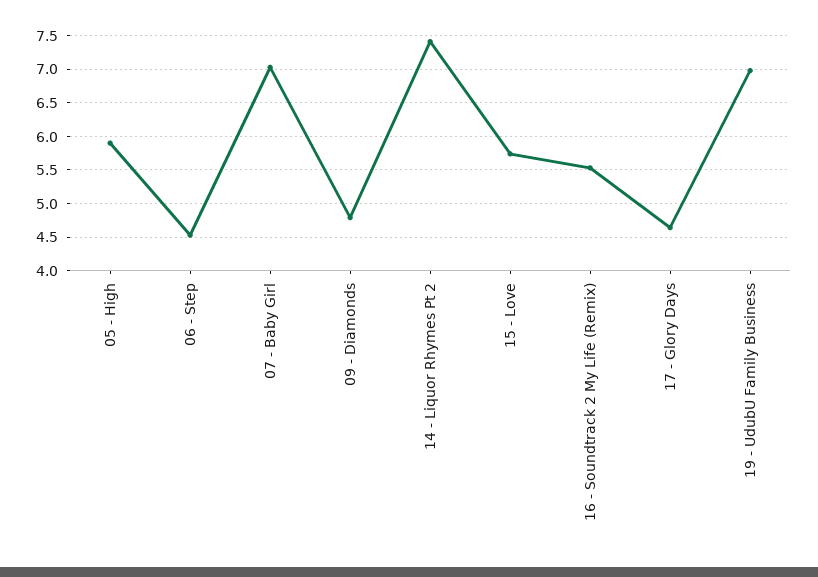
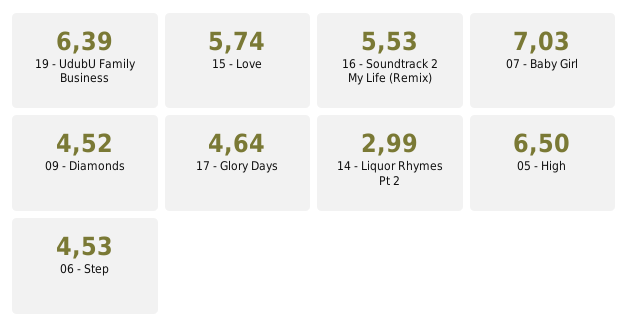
05 - High: 5.9 -> 6.5
09 - Diamonds: 4.8 -> 4.52
14 - Liquor Rhymes Pt 2: 7.4 -> 2.99
19 - UdubU Family Business: 7 -> 6.39

